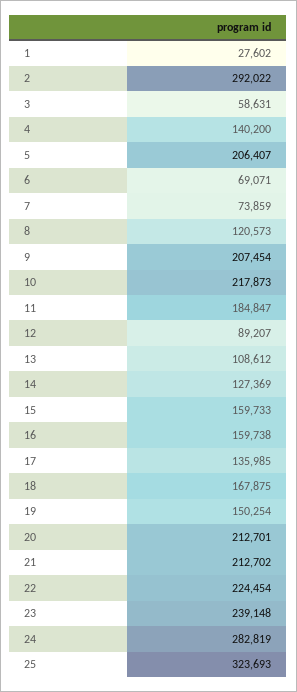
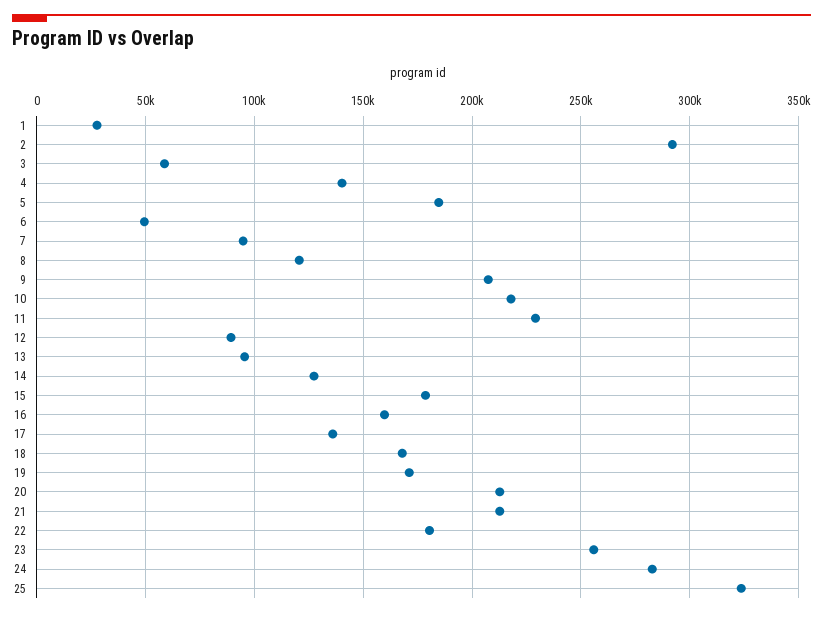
5: 206407 -> 185000
6: 69071 -> 50000
7: 73859 -> 95000
11: 184847 -> 230000
13: 108612 -> 95000
15: 159733 -> 180000
19: 150254 -> 170000
22: 224454 -> 180000
23: 239148 -> 255000

